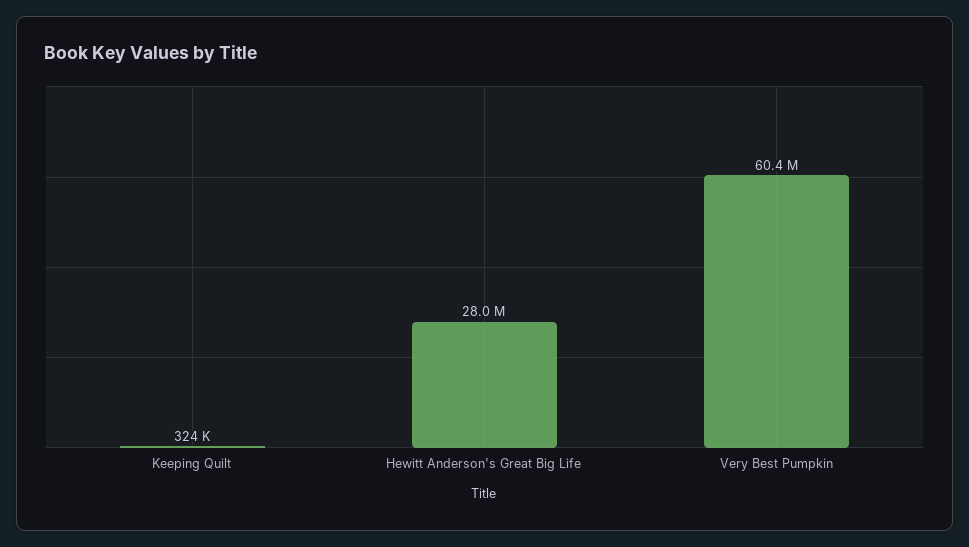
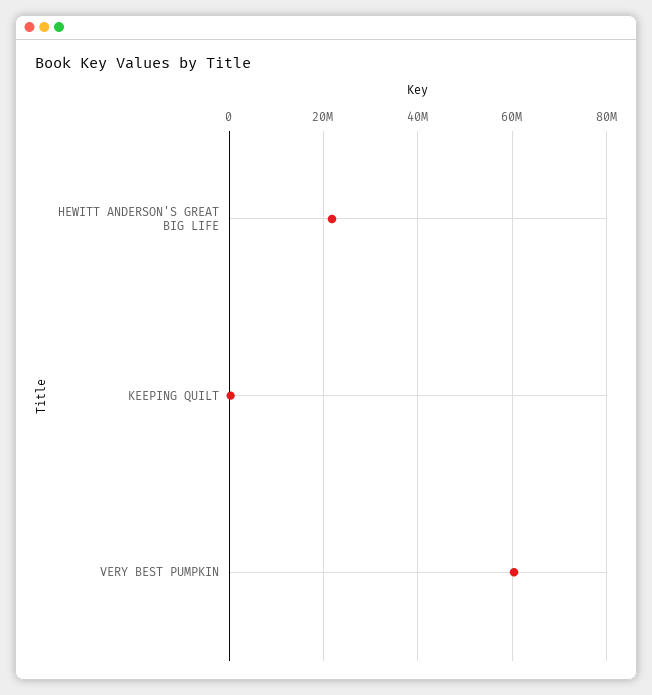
Hewitt Anderson's Great Big Life: 28000000 -> 22000000

